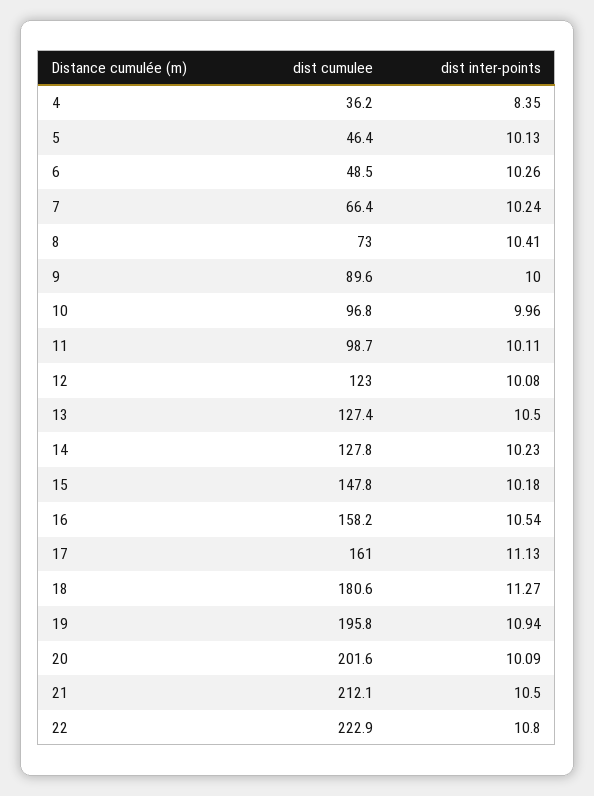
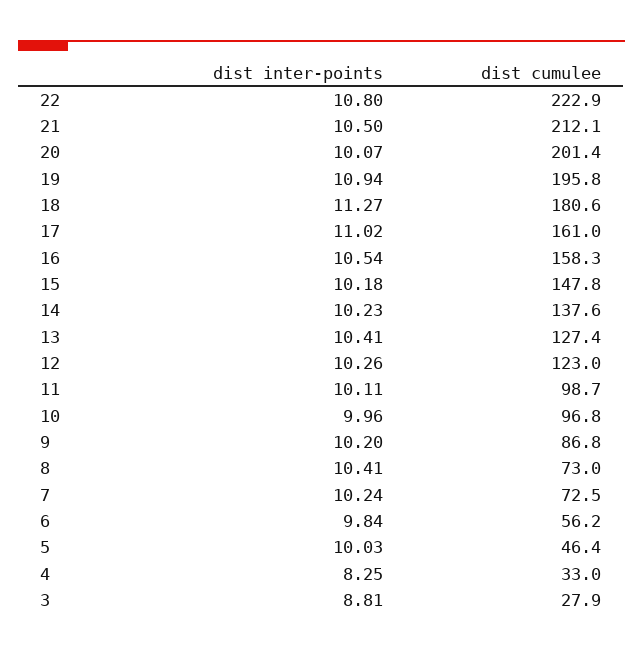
dist cumulee, 4: 36.2 -> 33
dist inter-points, 4: 8.35 -> 8.25
dist inter-points, 5: 10.13 -> 10.03
dist cumulee, 6: 48.5 -> 56.2
dist inter-points, 6: 10.26 -> 9.84
dist cumulee, 7: 66.4 -> 72.5
dist cumulee, 9: 89.6 -> 86.8
dist inter-points, 9: 10 -> 10.2
dist inter-points, 12: 10.08 -> 10.26
dist inter-points, 13: 10.5 -> 10.41
dist cumulee, 14: 127.8 -> 137.6
dist cumulee, 16: 158.2 -> 158.3
dist inter-points, 17: 11.13 -> 11.02
dist cumulee, 20: 201.6 -> 201.4
dist inter-points, 20: 10.09 -> 10.07
dist inter-points, 3: none -> 8.81
dist cumulee, 3: none -> 27.9

